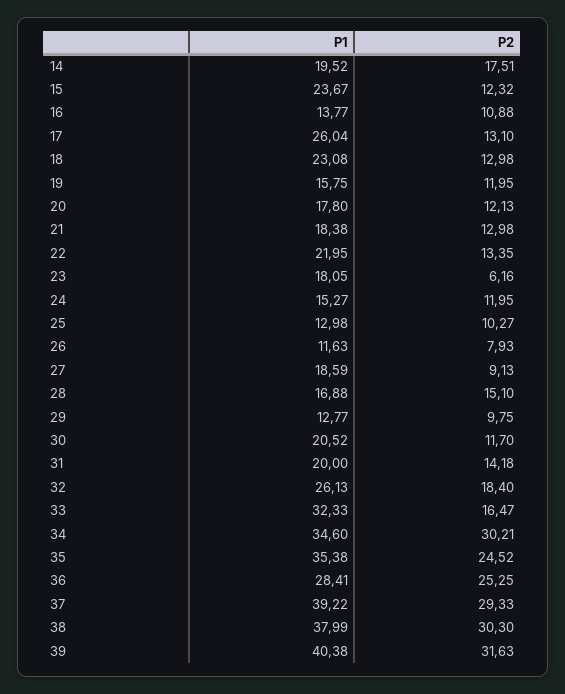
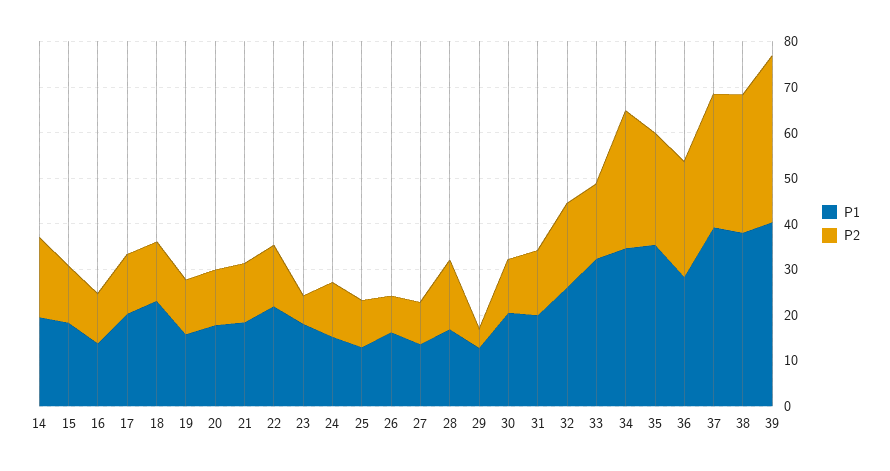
P1, 15: 23.67 -> 18
P1, 17: 26.04 -> 20
P1, 26: 11.63 -> 16
P1, 27: 18.59 -> 14
P2, 29: 9.75 -> 4
P2, 39: 31.63 -> 36

